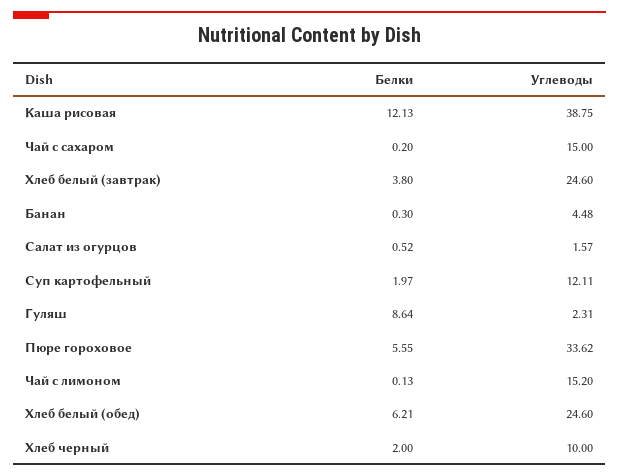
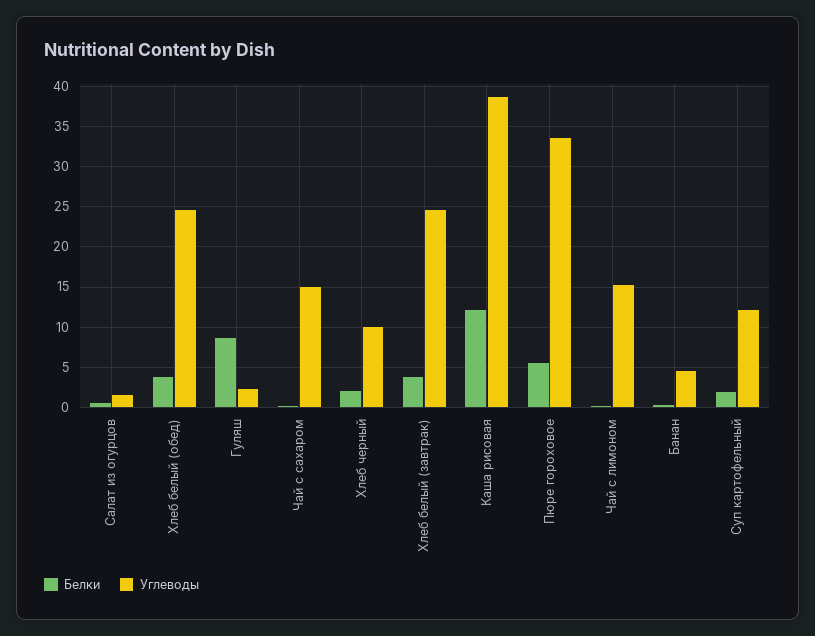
Белки, Хлеб белый (обед): 6.21 -> 4

